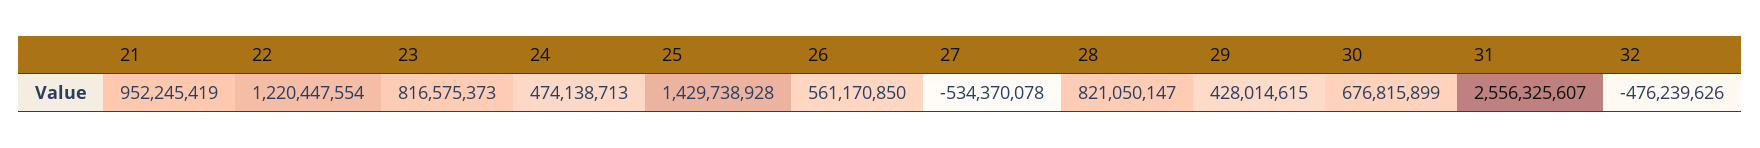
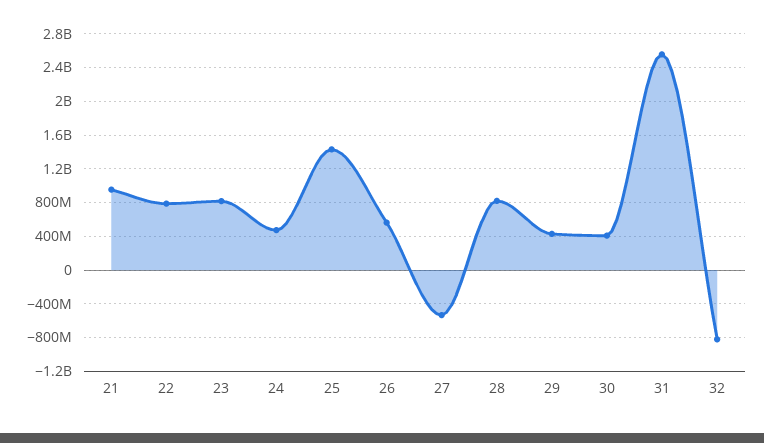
22: 1220447554 -> 800000000
30: 676815899 -> 400000000
32: -476239626 -> -800000000

